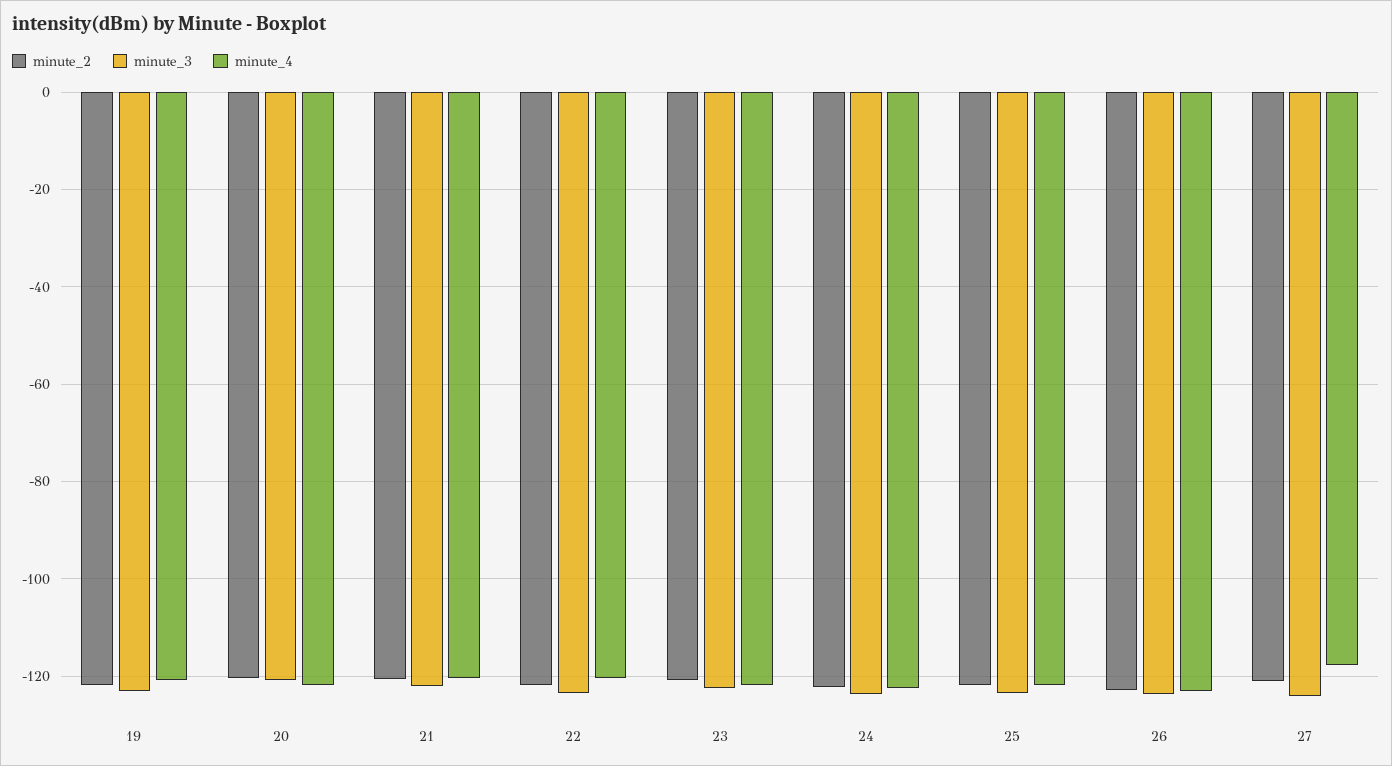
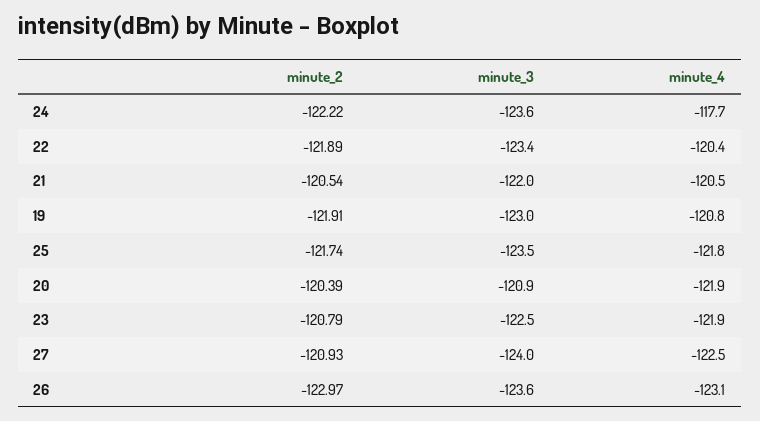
minute_4, 24: -122 -> -117.7
minute_4, 27: -118 -> -122.5

